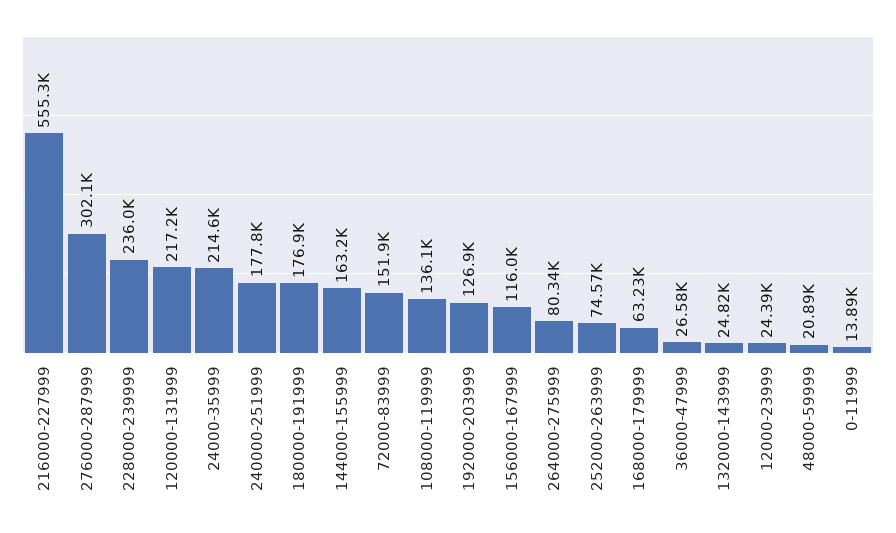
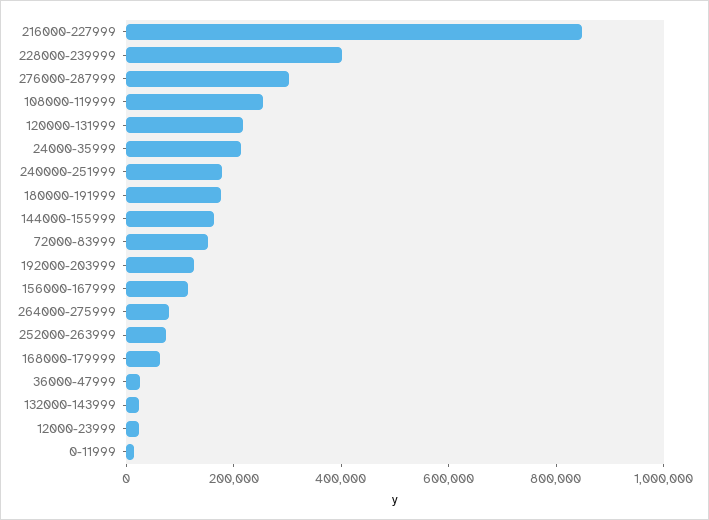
216000-227999: 555300 -> 850000
228000-239999: 236000 -> 400000
108000-119999: 136100 -> 250000
48000-59999: 20890 -> none

